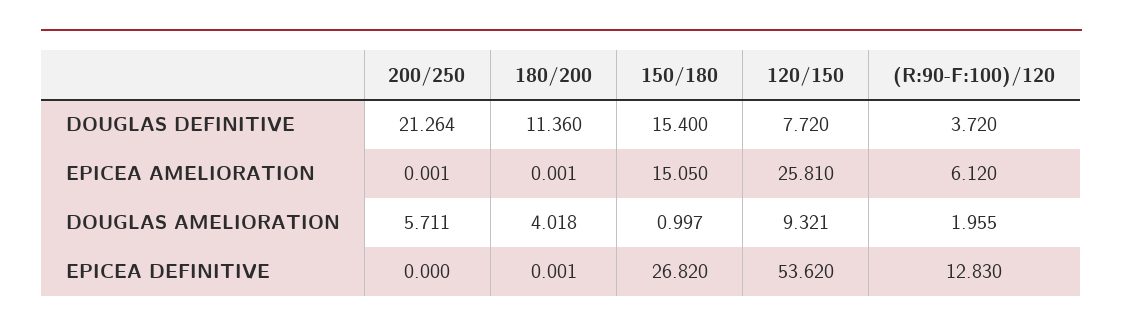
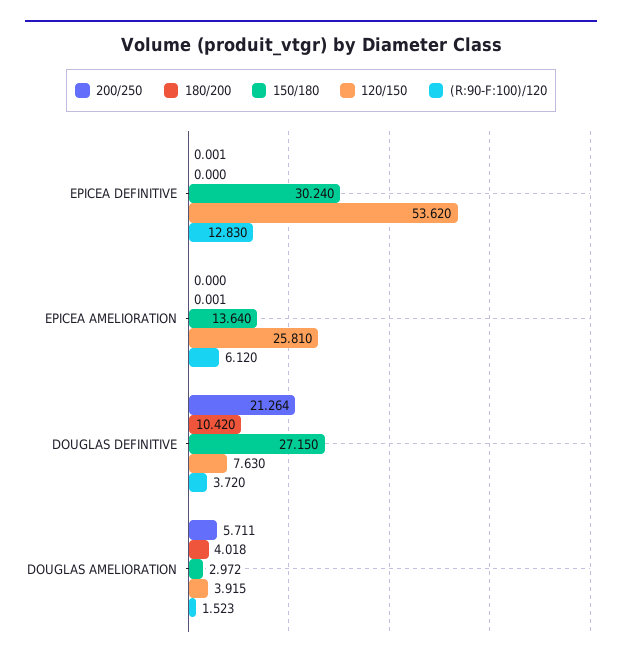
180/200, DOUGLAS DEFINITIVE: 11.36 -> 10.42
150/180, DOUGLAS DEFINITIVE: 15.4 -> 27.15
120/150, DOUGLAS DEFINITIVE: 7.72 -> 7.63
200/250, EPICEA AMELIORATION: 0.001 -> 0
150/180, EPICEA AMELIORATION: 15.05 -> 13.64
150/180, DOUGLAS AMELIORATION: 0.997 -> 2.972
120/150, DOUGLAS AMELIORATION: 9.321 -> 3.915
(R:90-F:100)/120, DOUGLAS AMELIORATION: 1.955 -> 1.523
200/250, EPICEA DEFINITIVE: 0 -> 0.001
180/200, EPICEA DEFINITIVE: 0.001 -> 0
150/180, EPICEA DEFINITIVE: 26.82 -> 30.24

